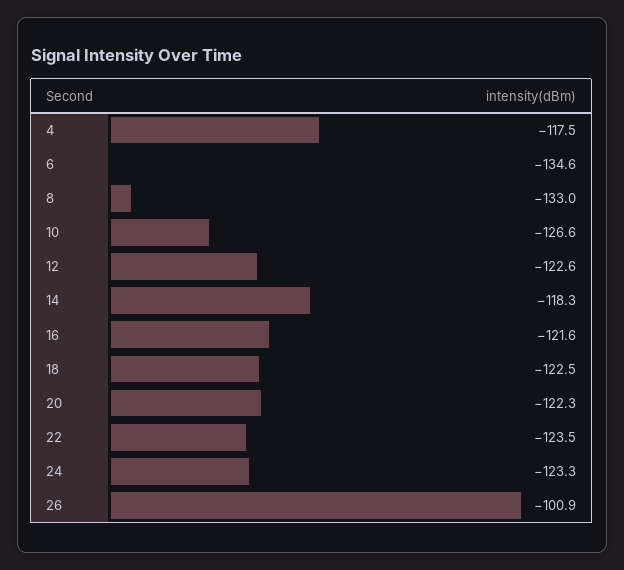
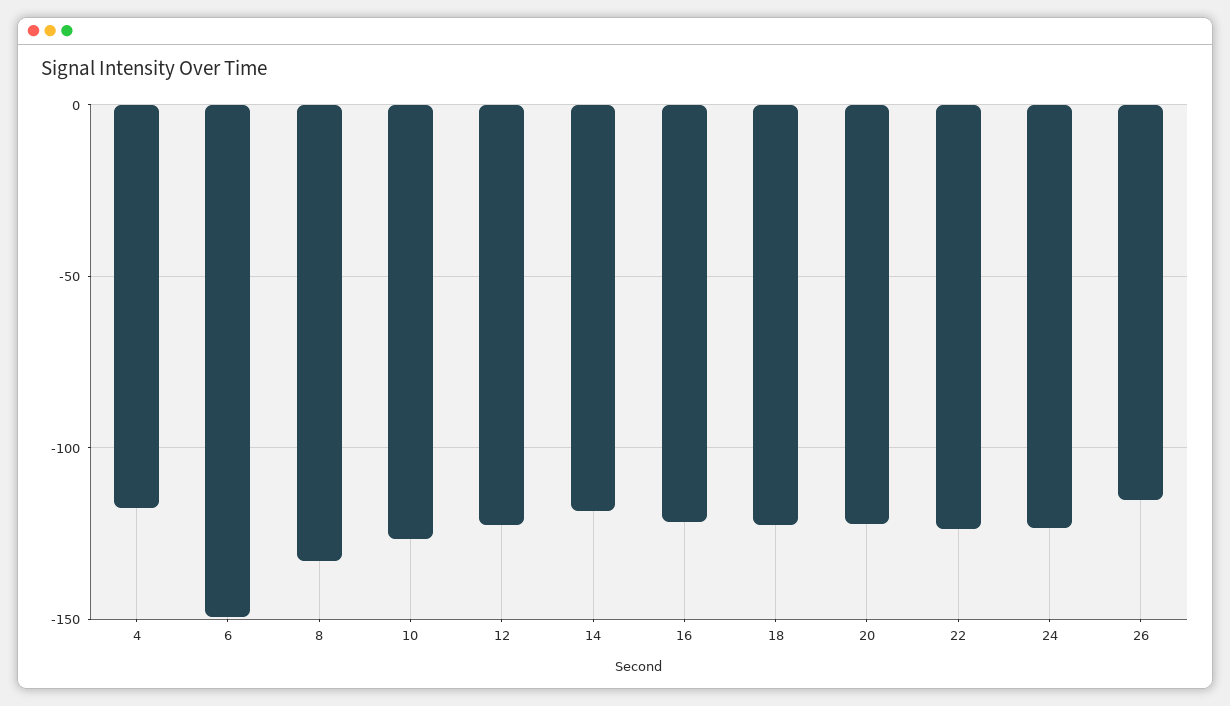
6: -134.6 -> -150
26: -100.9 -> -115

